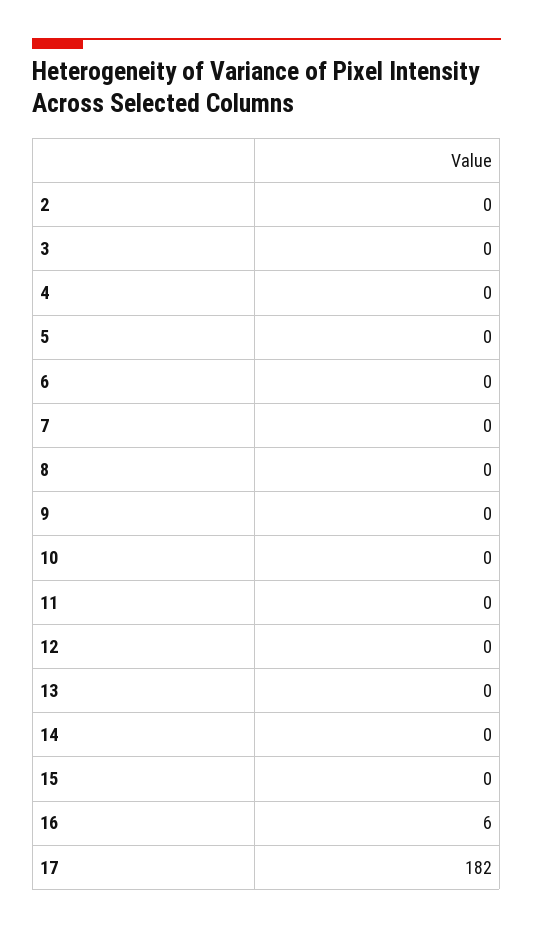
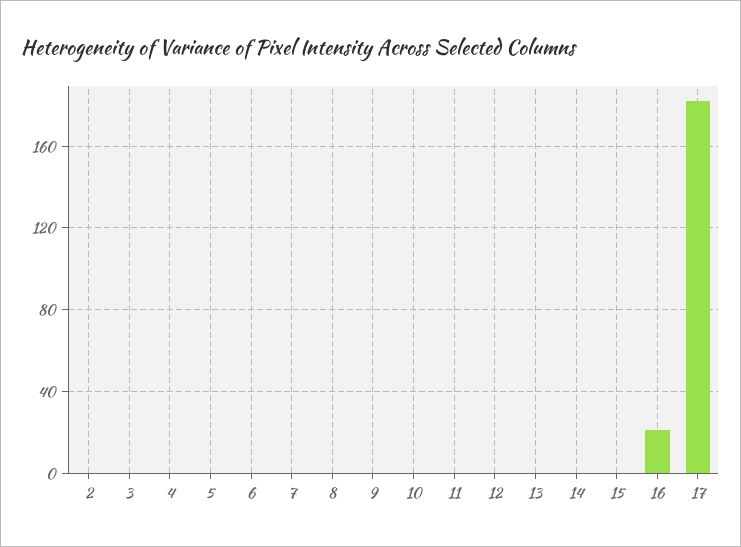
16: 6 -> 20

